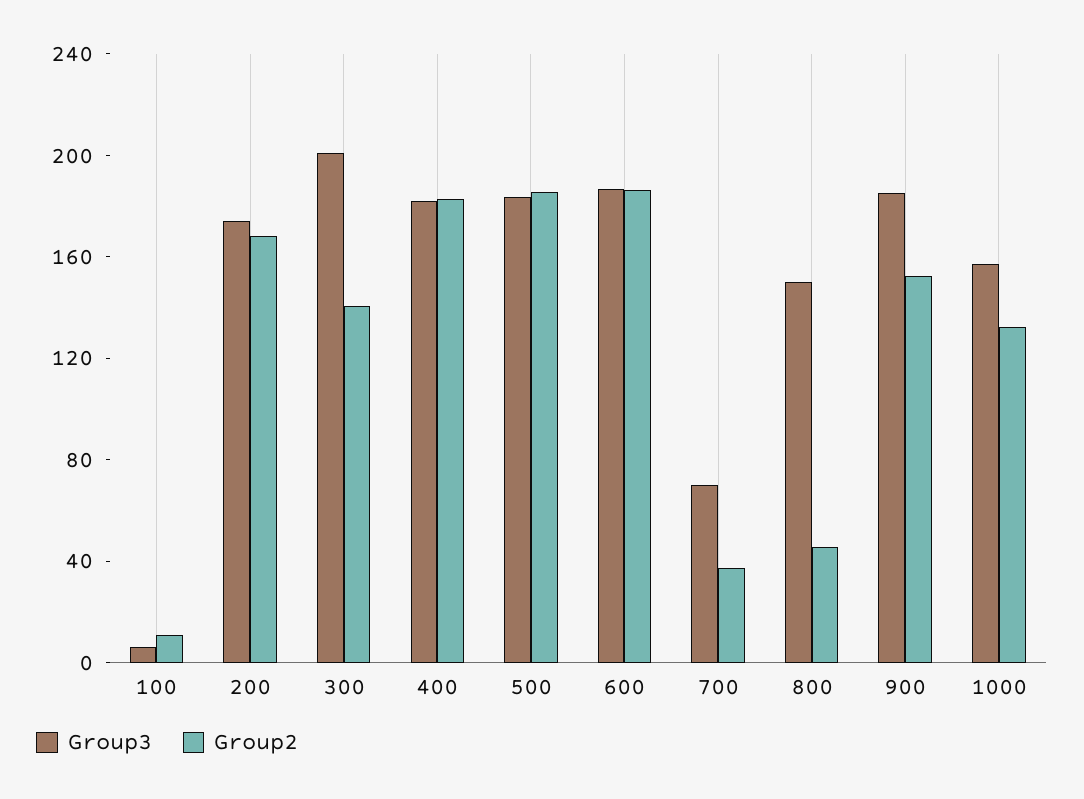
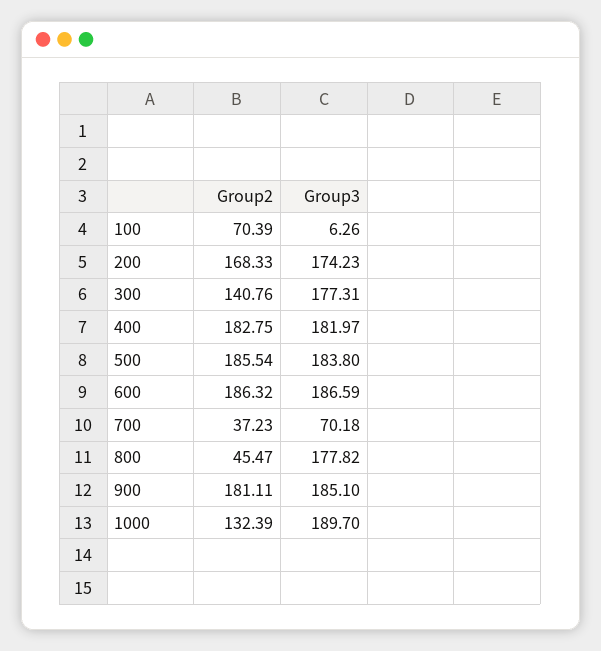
Group2, 100: 10 -> 70.39
Group3, 300: 200 -> 177.31
Group3, 800: 150 -> 177.82
Group2, 900: 150 -> 181.11
Group3, 1000: 160 -> 189.7

